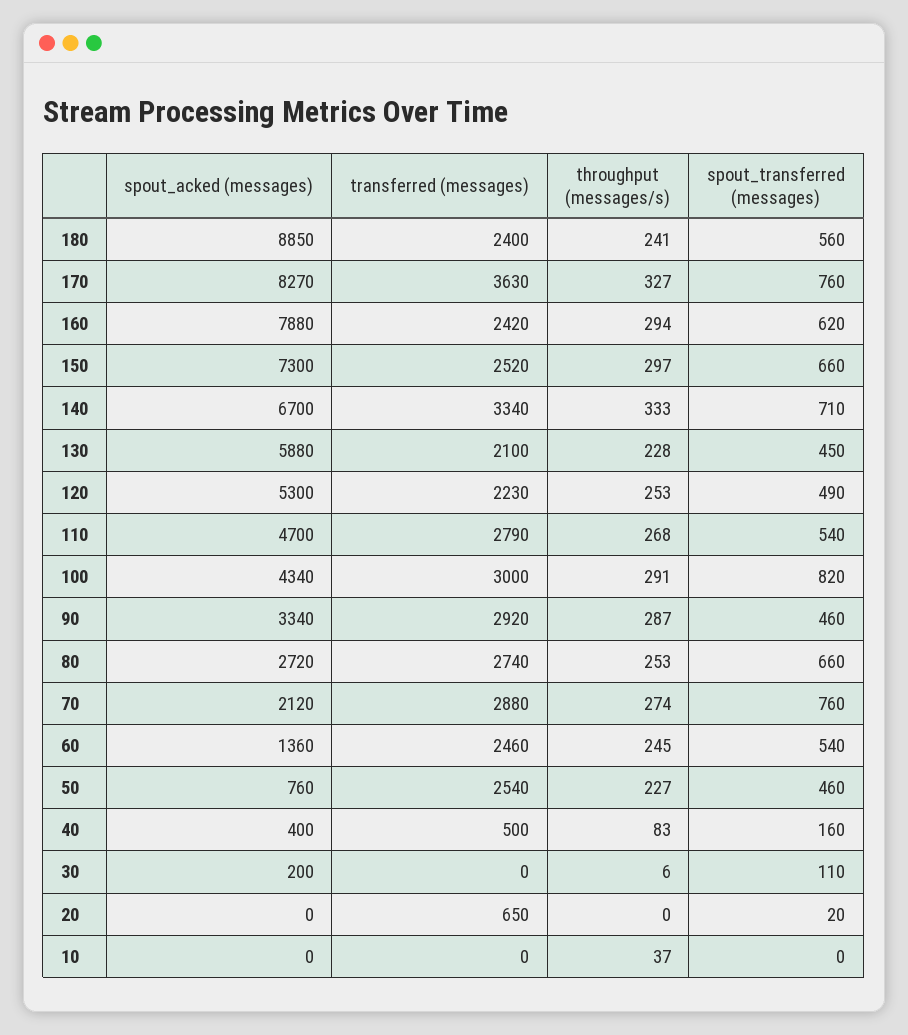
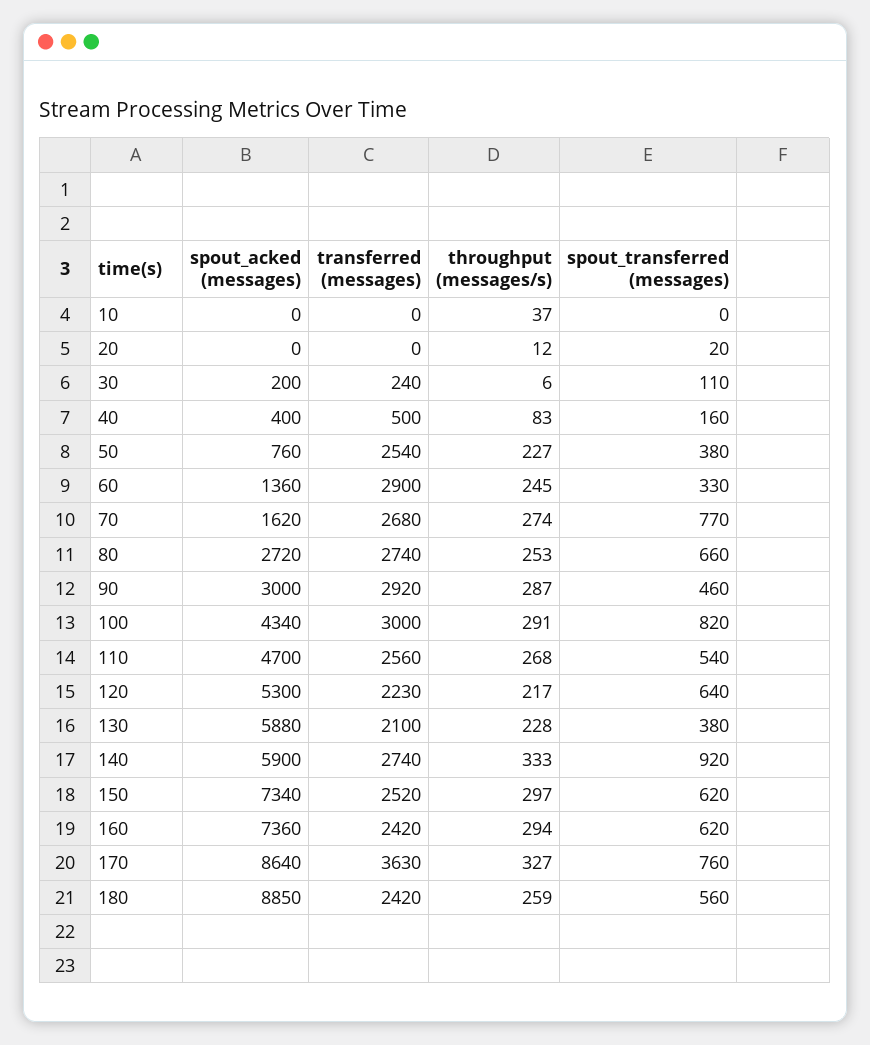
transferred (messages), 180: 2400 -> 2420
throughput (messages/s), 180: 241 -> 259
spout_acked (messages), 170: 8270 -> 8640
spout_acked (messages), 160: 7880 -> 7360
spout_acked (messages), 150: 7300 -> 7340
spout_transferred (messages), 150: 660 -> 620
spout_acked (messages), 140: 6700 -> 5900
transferred (messages), 140: 3340 -> 2740
spout_transferred (messages), 140: 710 -> 920
spout_transferred (messages), 130: 450 -> 380
throughput (messages/s), 120: 253 -> 217
spout_transferred (messages), 120: 490 -> 640
transferred (messages), 110: 2790 -> 2560
spout_acked (messages), 90: 3340 -> 3000
spout_acked (messages), 70: 2120 -> 1620
transferred (messages), 70: 2880 -> 2680
spout_transferred (messages), 70: 760 -> 770
transferred (messages), 60: 2460 -> 2900
spout_transferred (messages), 60: 540 -> 330
spout_transferred (messages), 50: 460 -> 380
transferred (messages), 30: 0 -> 240
transferred (messages), 20: 650 -> 0
throughput (messages/s), 20: 0 -> 12

